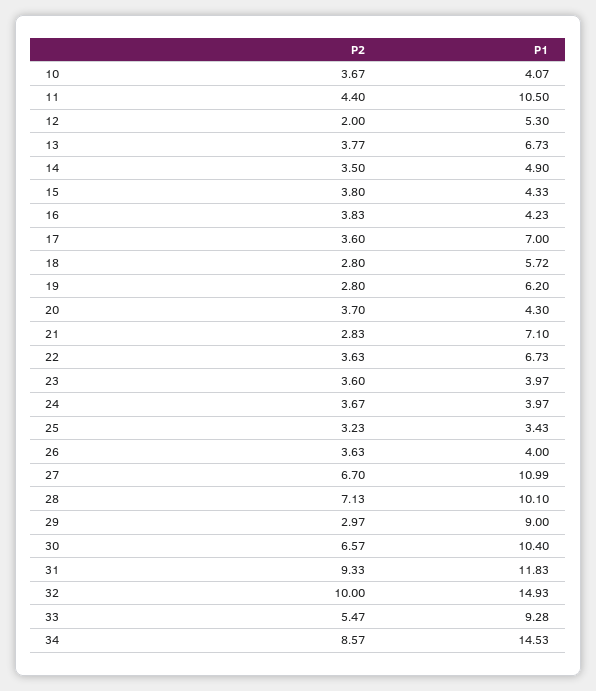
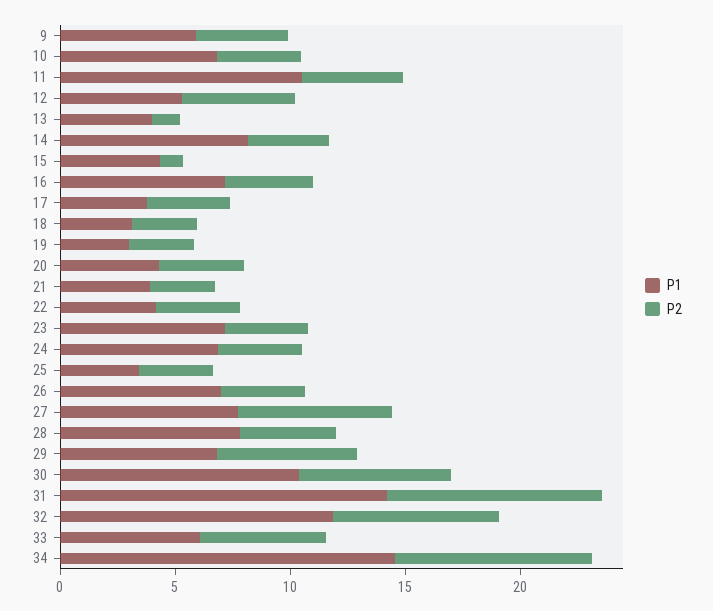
P1, 10: 4.07 -> 7
P2, 12: 2 -> 5
P2, 13: 3.77 -> 1
P1, 13: 6.73 -> 4
P1, 14: 4.9 -> 8
P2, 15: 3.8 -> 1
P1, 16: 4.23 -> 7
P1, 17: 7 -> 4
P1, 18: 5.72 -> 3
P1, 19: 6.2 -> 3
P1, 21: 7.1 -> 4
P1, 22: 6.73 -> 4
P1, 23: 3.97 -> 7
P1, 24: 3.97 -> 7
P1, 26: 4 -> 7
P1, 27: 10.99 -> 8
P2, 28: 7.13 -> 4
P1, 28: 10.1 -> 8
P2, 29: 2.97 -> 6
P1, 29: 9 -> 7
P1, 31: 11.83 -> 14
P2, 32: 10 -> 7
P1, 32: 14.93 -> 12
P1, 33: 9.28 -> 6
P1, 9: none -> 6
P2, 9: none -> 4

